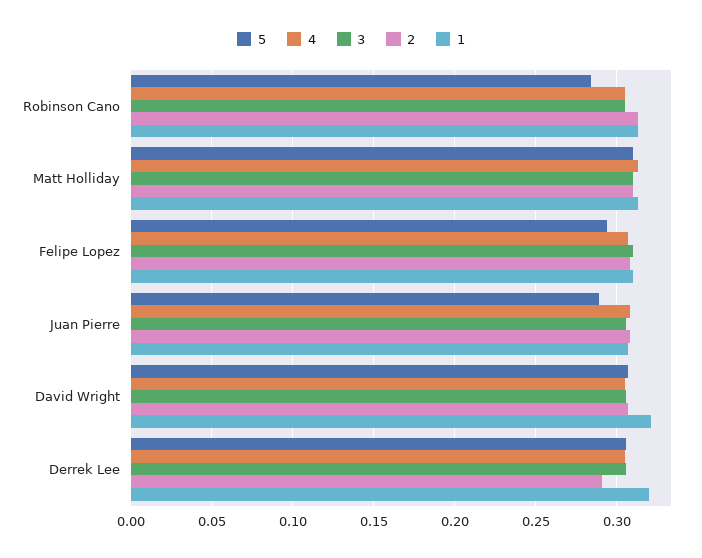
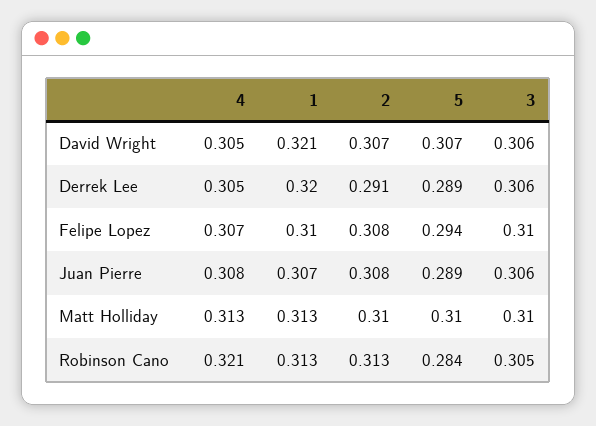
4, Robinson Cano: 0.305 -> 0.321
5, Derrek Lee: 0.305 -> 0.289

